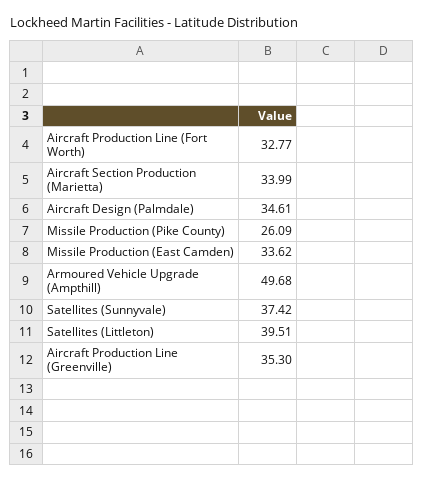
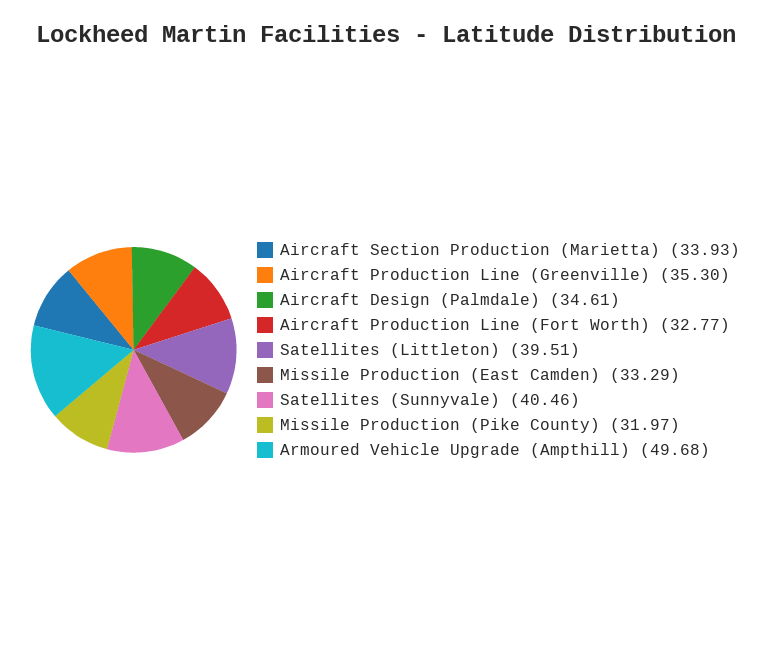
Aircraft Section Production (Marietta): 33.99 -> 33.93
Missile Production (Pike County): 26.09 -> 31.97
Missile Production (East Camden): 33.62 -> 33.29
Satellites (Sunnyvale): 37.42 -> 40.46

